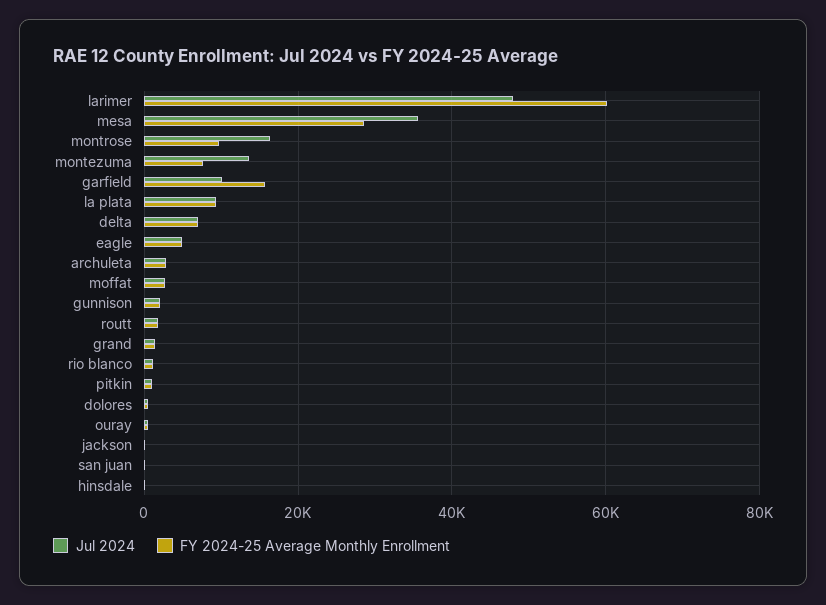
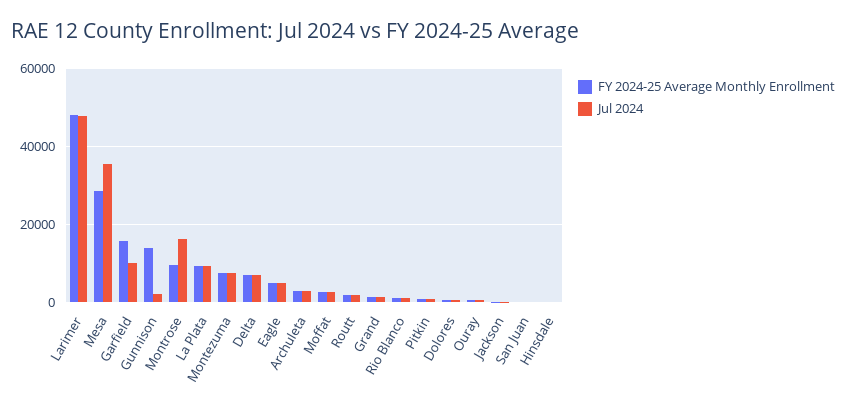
FY 2024-25 Average Monthly Enrollment, larimer: 60000 -> 48000
Jul 2024, montezuma: 14000 -> 8000
FY 2024-25 Average Monthly Enrollment, gunnison: 2000 -> 14000

